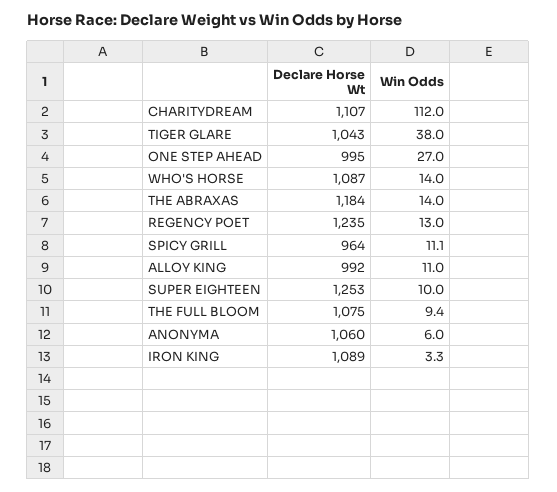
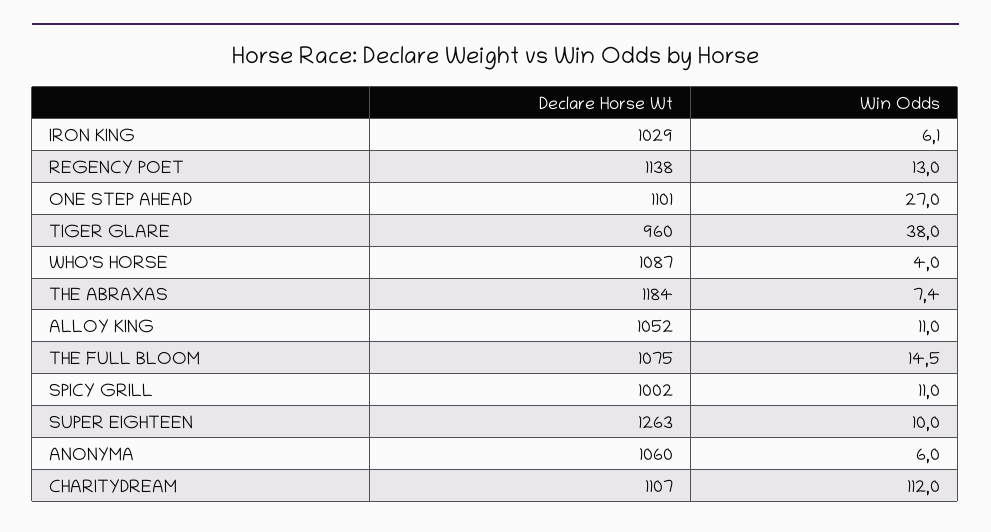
Declare Horse Wt, TIGER GLARE: 1043 -> 960
Declare Horse Wt, ONE STEP AHEAD: 995 -> 1101
Win Odds, WHO'S HORSE: 14 -> 4
Win Odds, THE ABRAXAS: 14 -> 7.4
Declare Horse Wt, REGENCY POET: 1235 -> 1138
Declare Horse Wt, SPICY GRILL: 964 -> 1002
Win Odds, SPICY GRILL: 11.1 -> 11
Declare Horse Wt, ALLOY KING: 992 -> 1052
Declare Horse Wt, SUPER EIGHTEEN: 1253 -> 1263
Win Odds, THE FULL BLOOM: 9.4 -> 14.5
Declare Horse Wt, IRON KING: 1089 -> 1029
Win Odds, IRON KING: 3.3 -> 6.1

